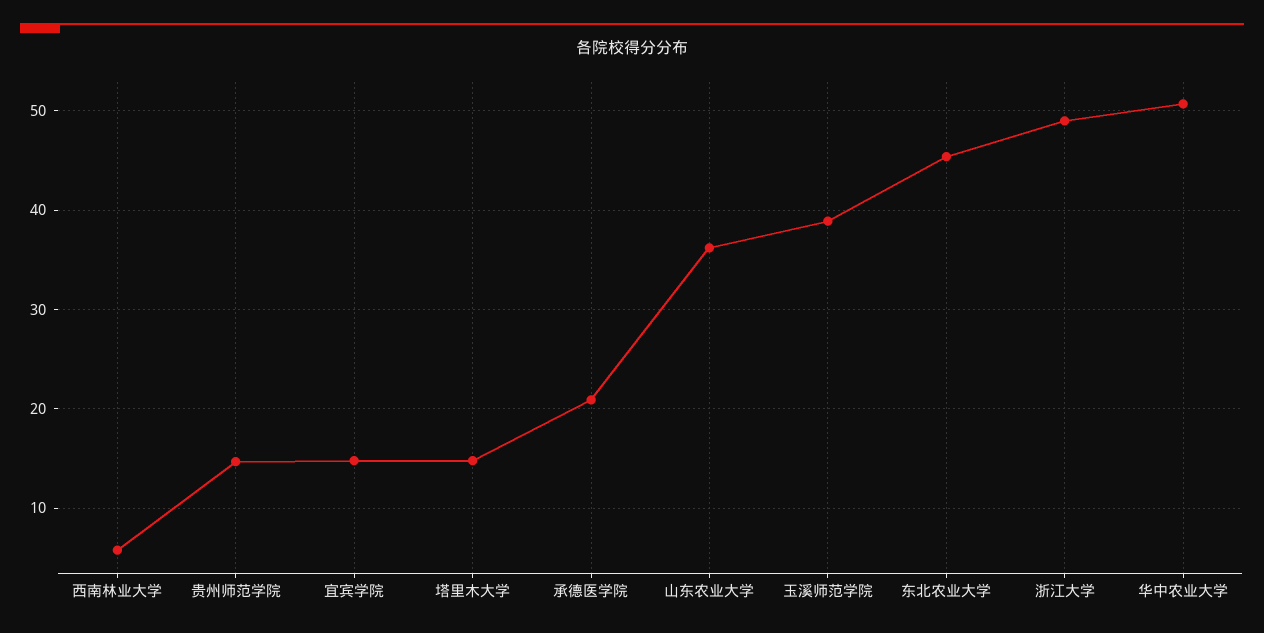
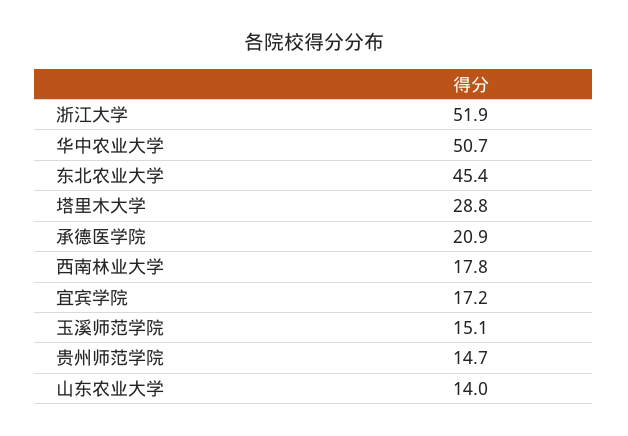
西南林业大学: 6 -> 17.8
宜宾学院: 15 -> 17.2
塔里木大学: 15 -> 28.8
山东农业大学: 36 -> 14
玉溪师范学院: 39 -> 15.1
浙江大学: 49 -> 51.9

